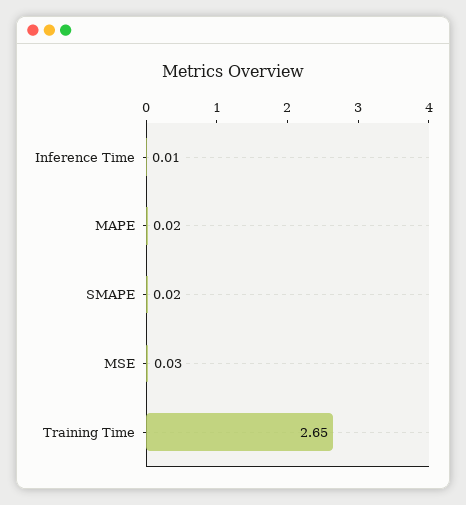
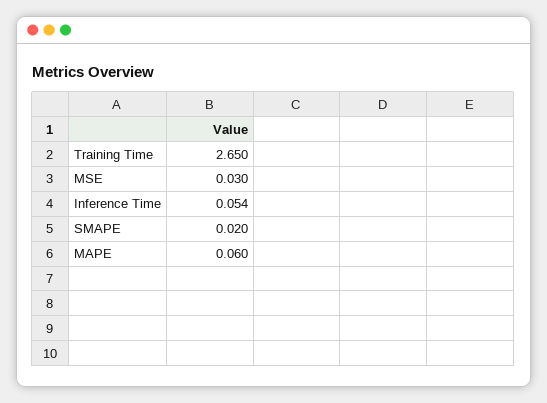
Inference Time: 0.01 -> 0.054
MAPE: 0.02 -> 0.06

